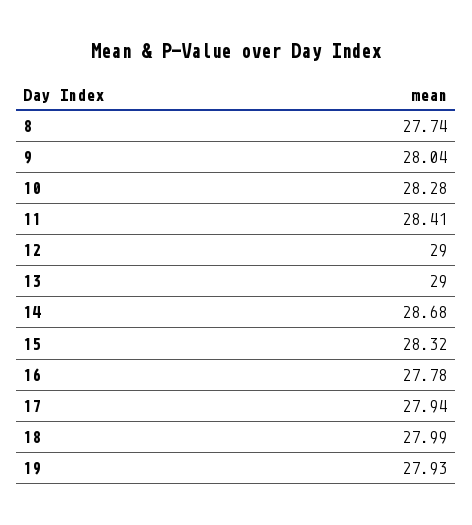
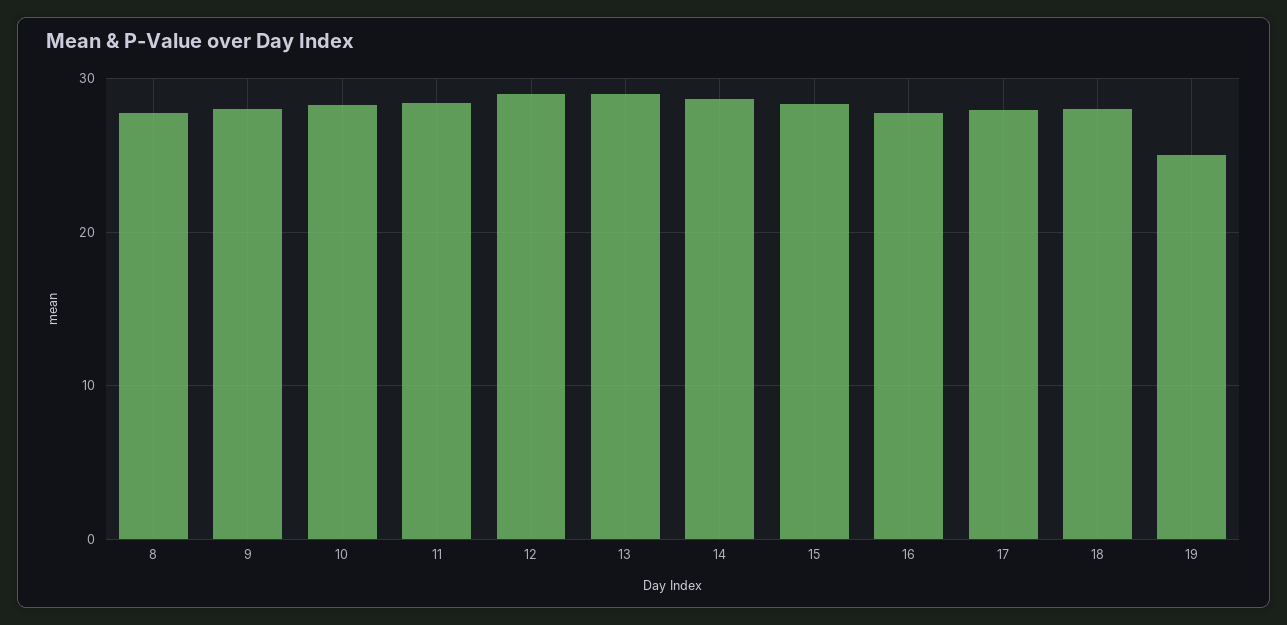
19: 27.93 -> 25

